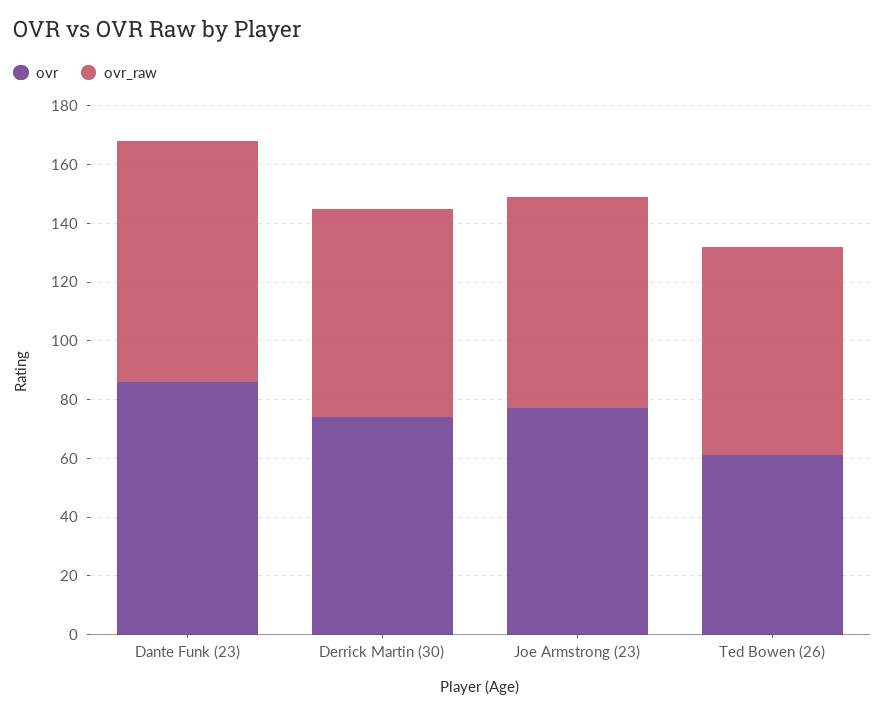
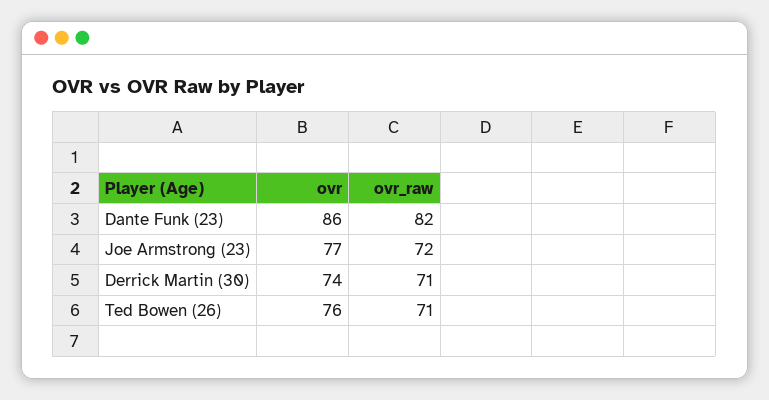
ovr, Ted Bowen (26): 60 -> 76

